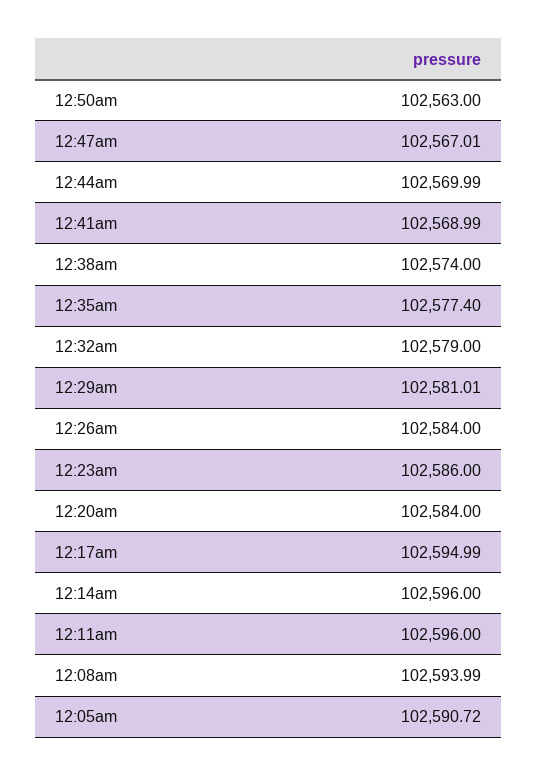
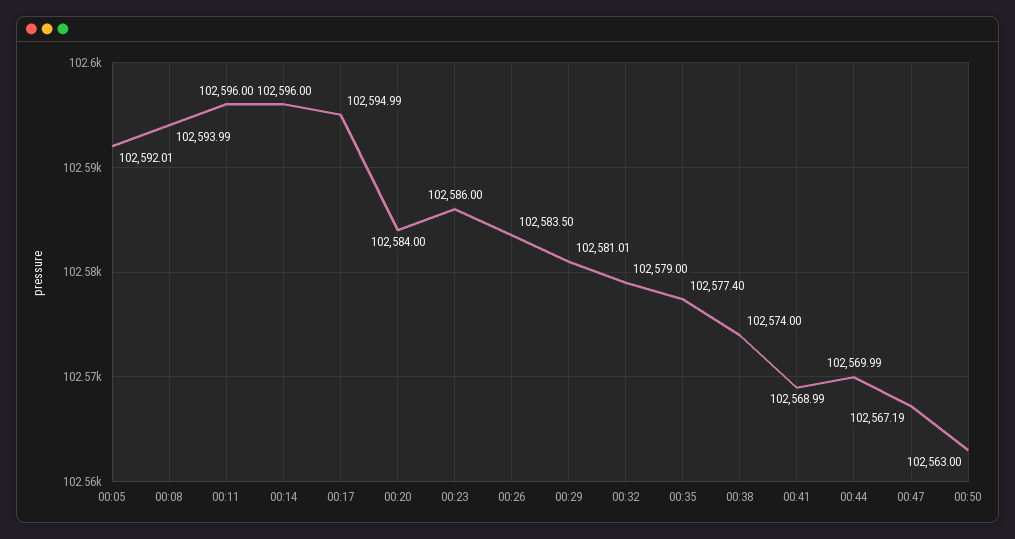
12:47am: 102567.01 -> 102567.19
12:26am: 102584 -> 102583.5
12:05am: 102590.72 -> 102592.01

